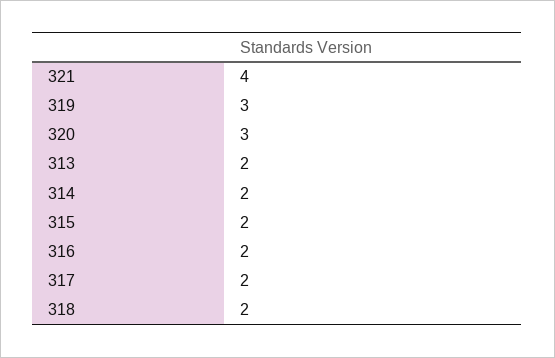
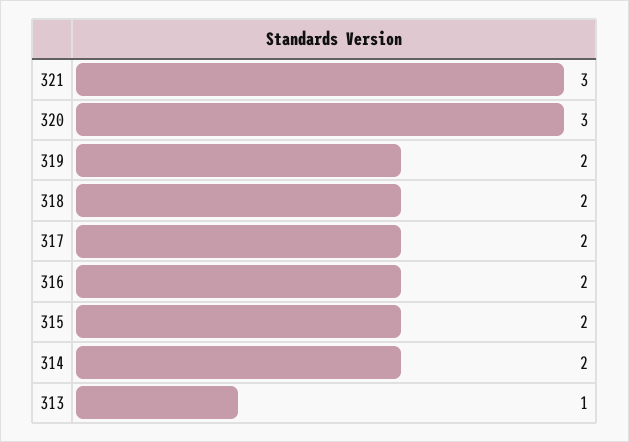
321: 4 -> 3
319: 3 -> 2
313: 2 -> 1

